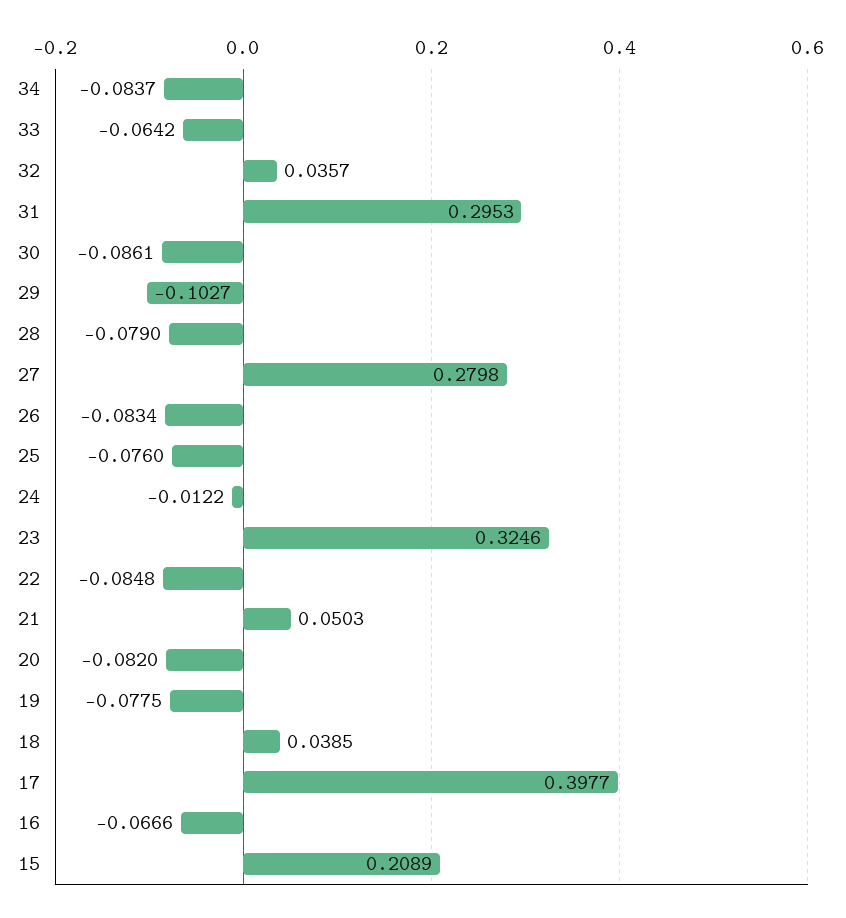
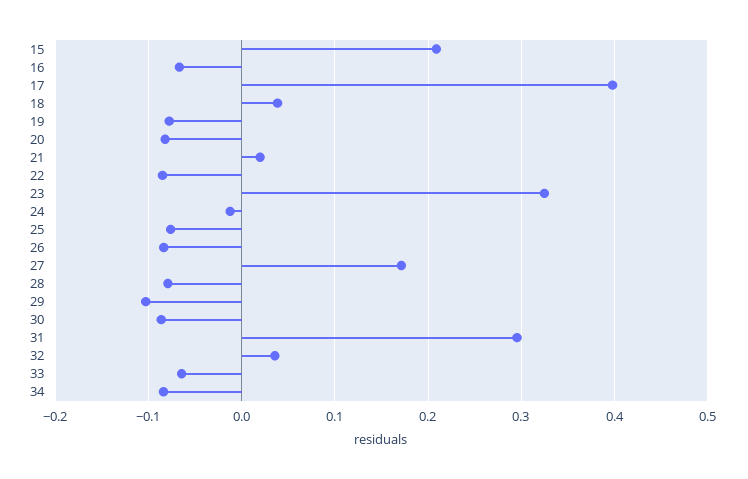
27: 0.2798 -> 0.17
21: 0.0503 -> 0.02

